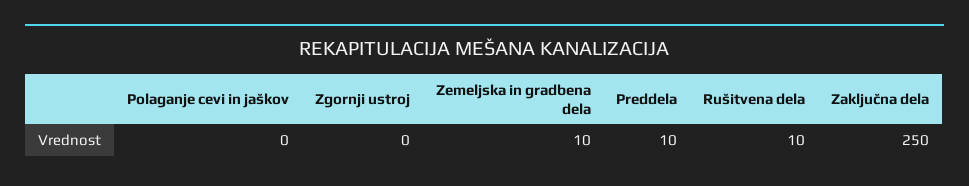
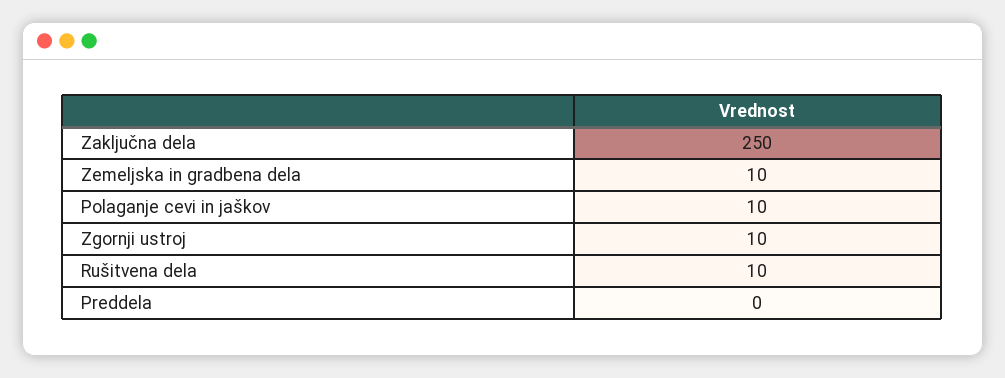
Polaganje cevi in jaškov: 0 -> 10
Zgornji ustroj: 0 -> 10
Preddela: 10 -> 0

